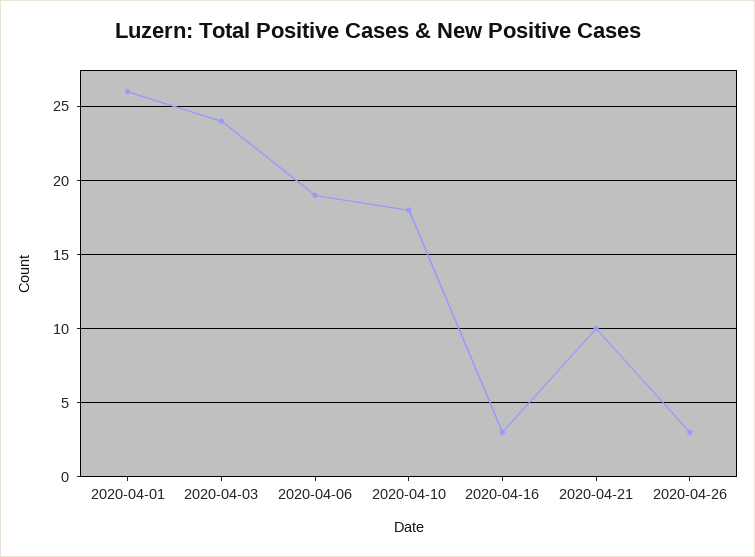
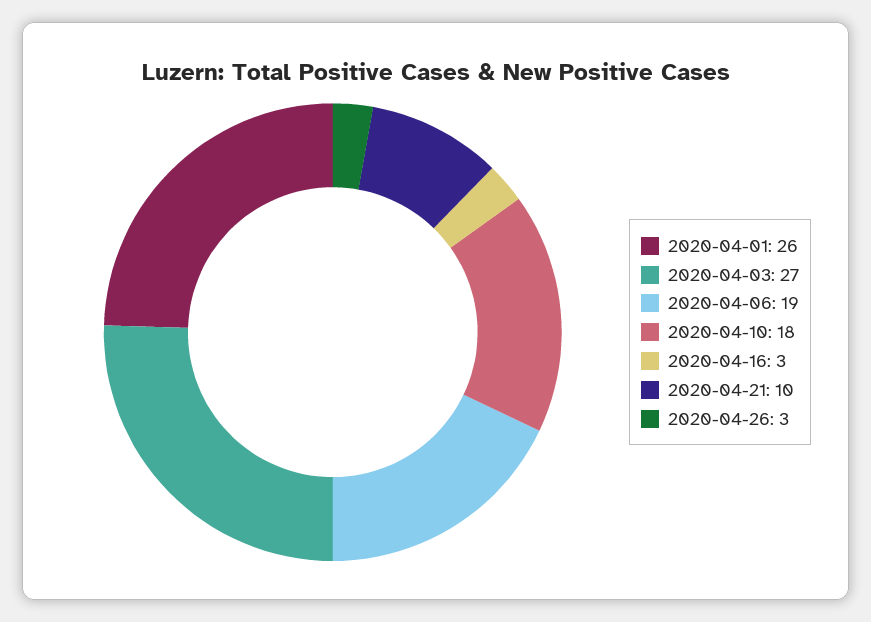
2020-04-03: 24 -> 27

